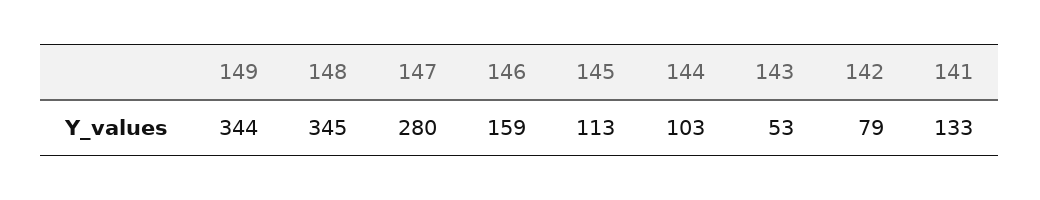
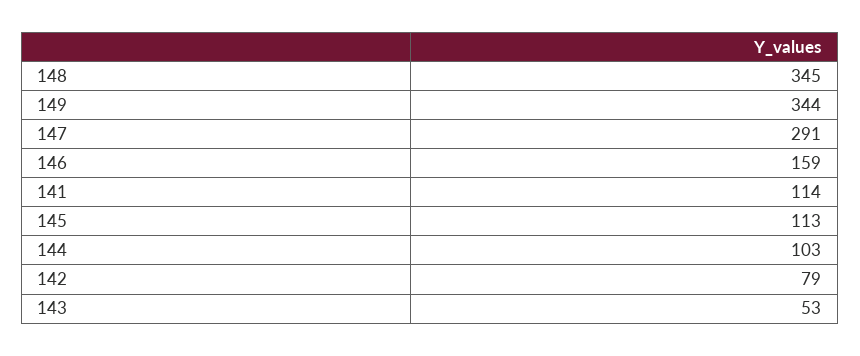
147: 280 -> 291
141: 133 -> 114

